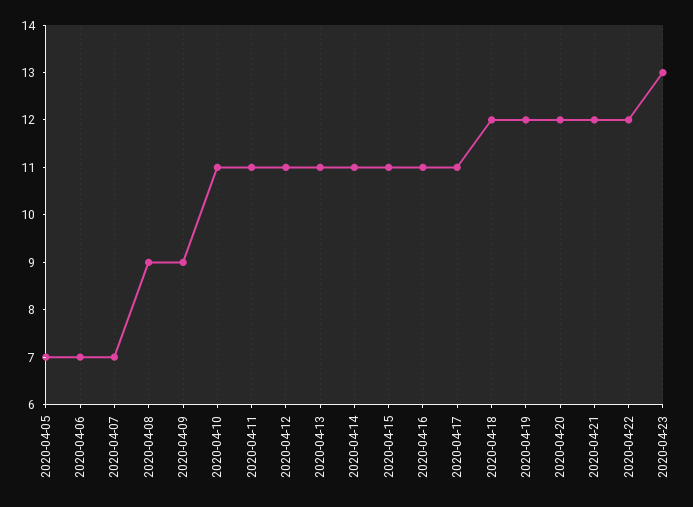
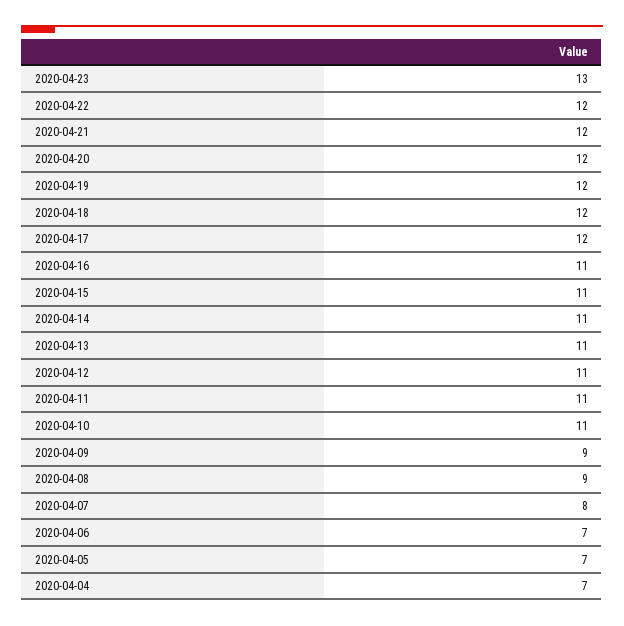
2020-04-07: 7 -> 8
2020-04-17: 11 -> 12
2020-04-04: none -> 7

